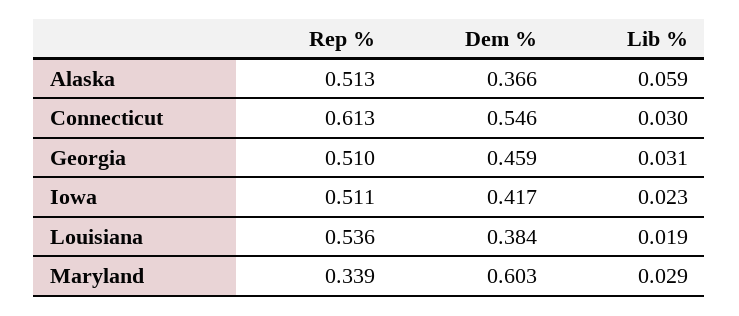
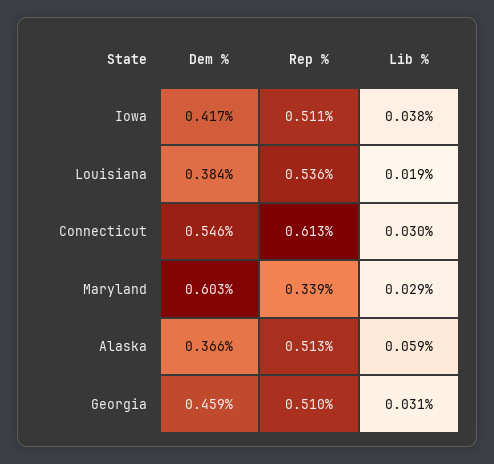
Lib %, Iowa: 0.023 -> 0.038

